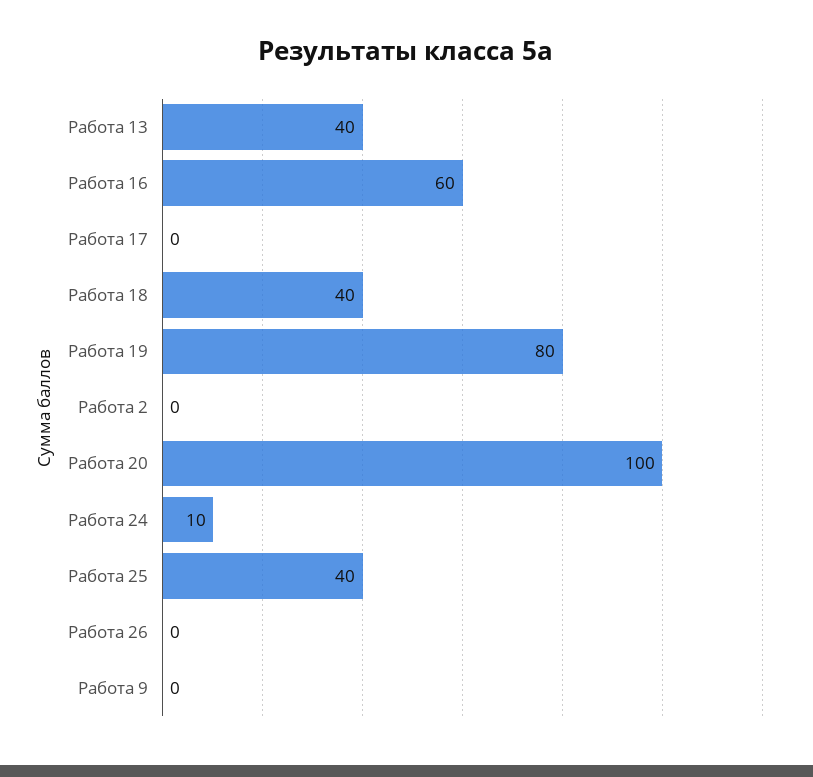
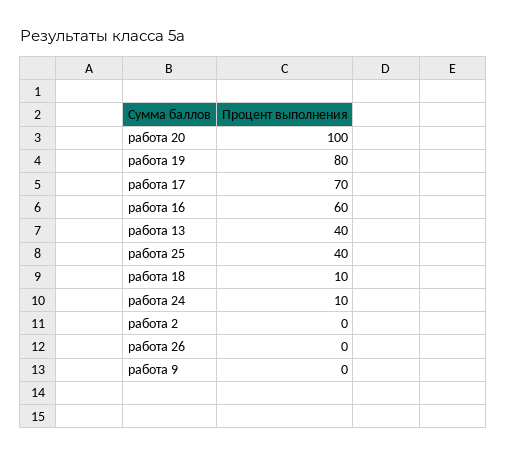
Работа 17: 0 -> 70
Работа 18: 40 -> 10

